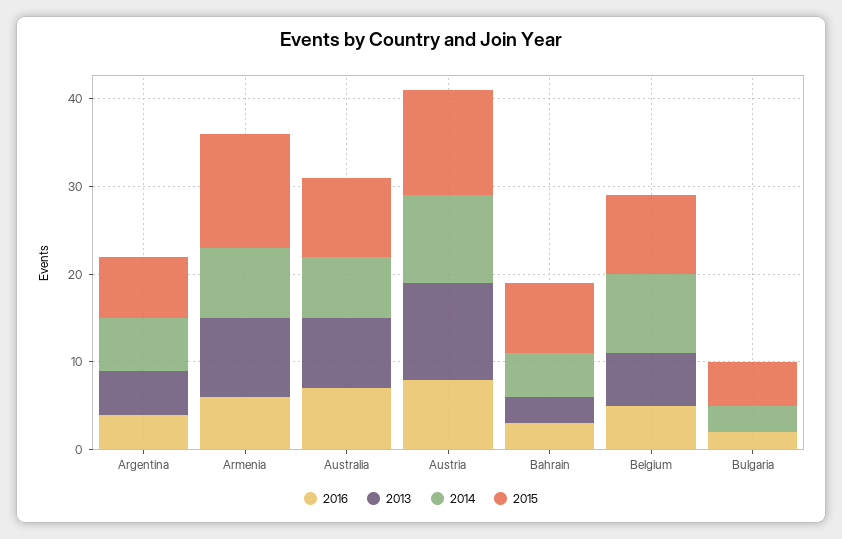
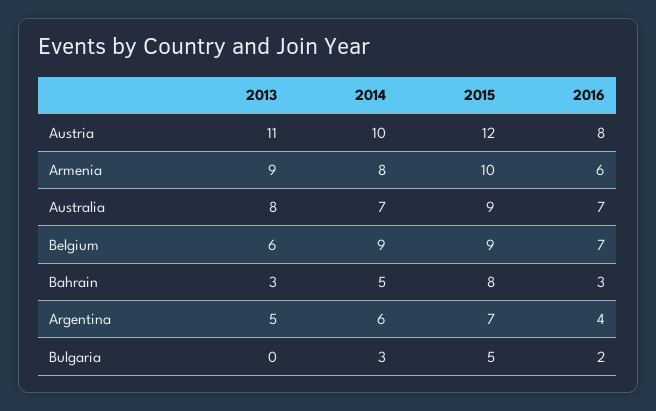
2015, Armenia: 13 -> 10
2016, Belgium: 5 -> 7

